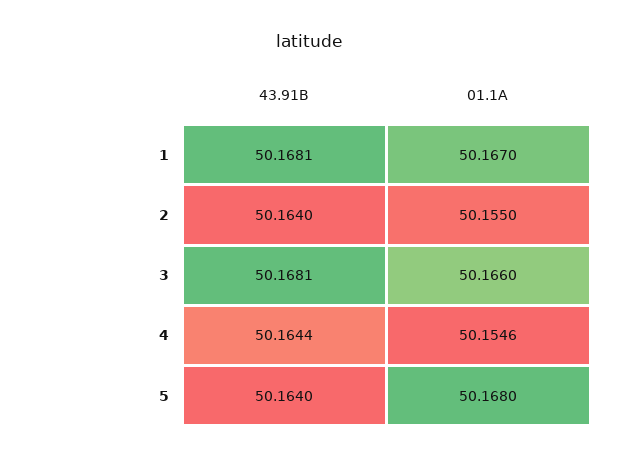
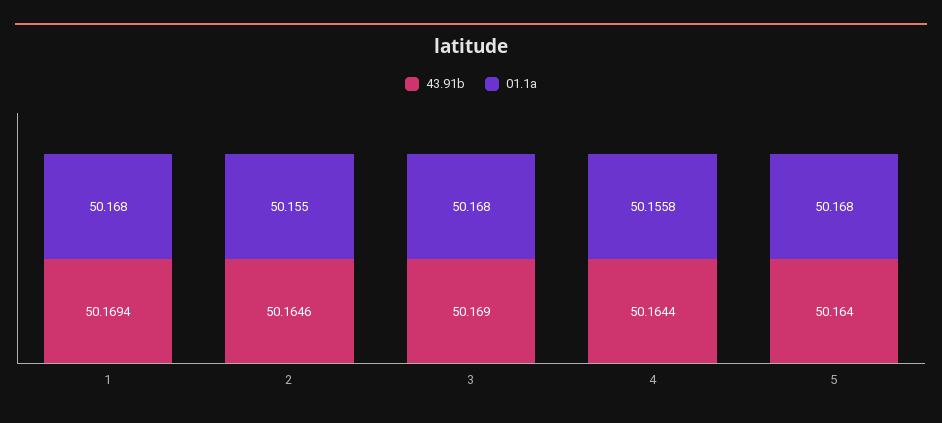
43.91B, 1: 50.1681 -> 50.1694
01.1A, 1: 50.167 -> 50.168
43.91B, 2: 50.164 -> 50.1646
43.91B, 3: 50.1681 -> 50.169
01.1A, 3: 50.166 -> 50.168
01.1A, 4: 50.1546 -> 50.1558

